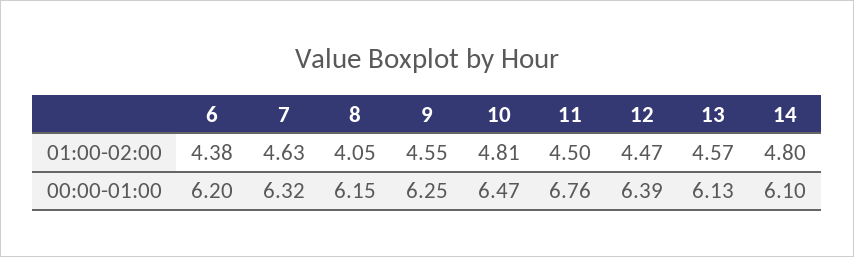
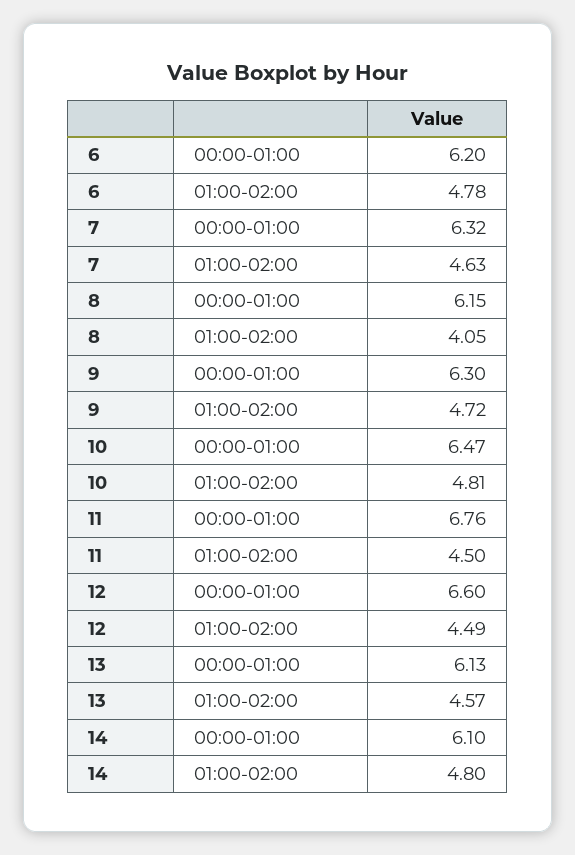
6, 01:00-02:00: 4.38 -> 4.78
9, 01:00-02:00: 4.55 -> 4.72
12, 01:00-02:00: 4.47 -> 4.49
9, 00:00-01:00: 6.25 -> 6.3
12, 00:00-01:00: 6.39 -> 6.6

